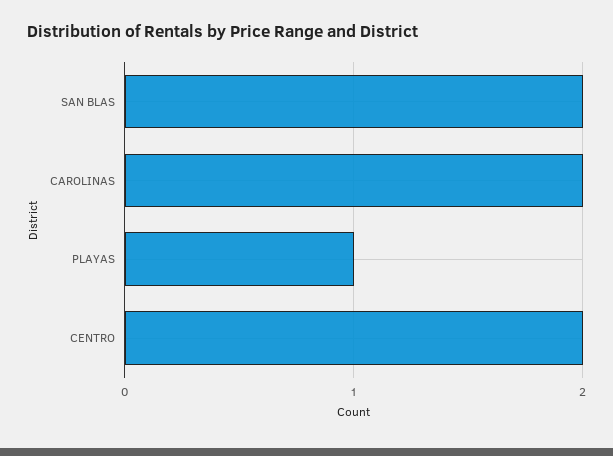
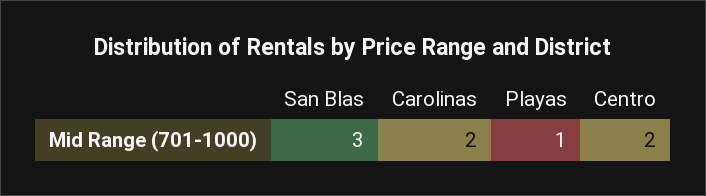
SAN BLAS: 2 -> 3

